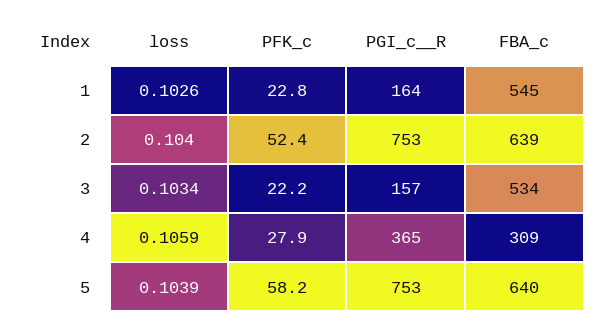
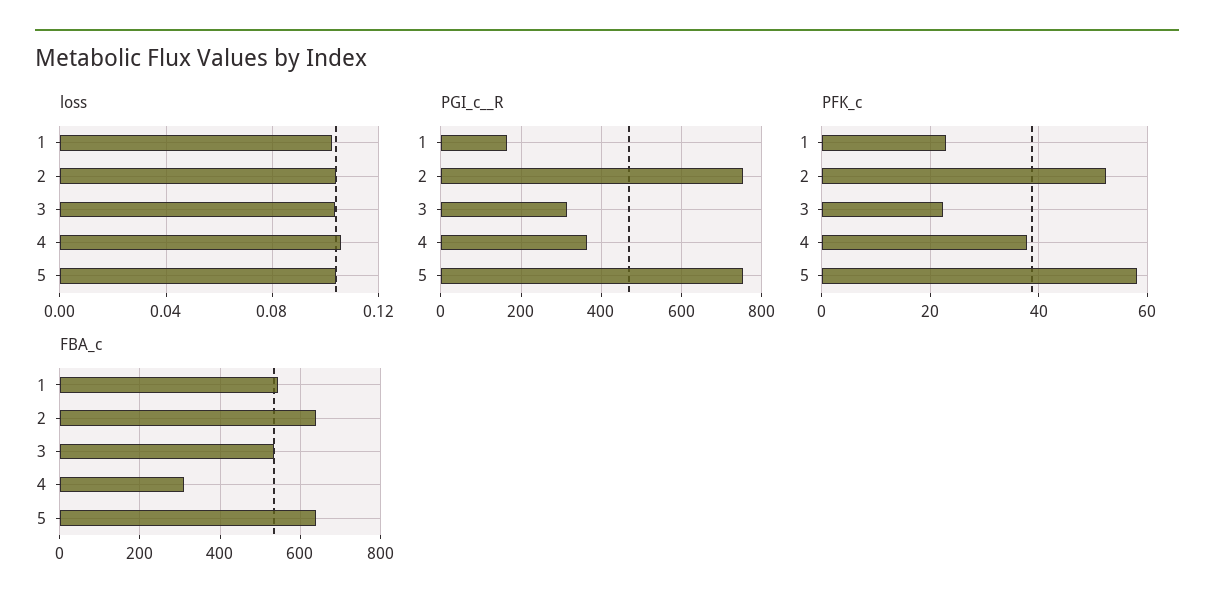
PGI_c__R, 3: 157 -> 320
PFK_c, 4: 27.9 -> 38

